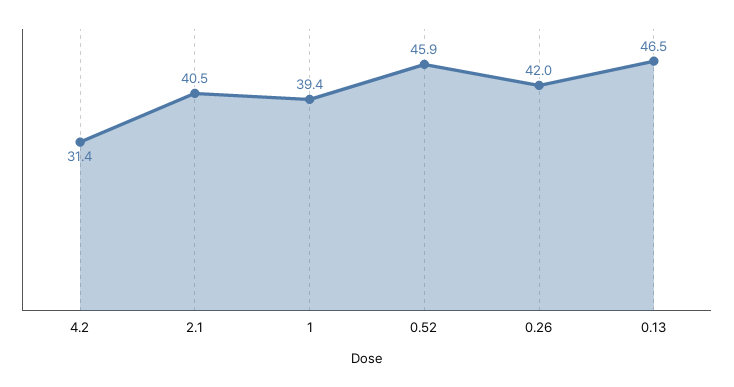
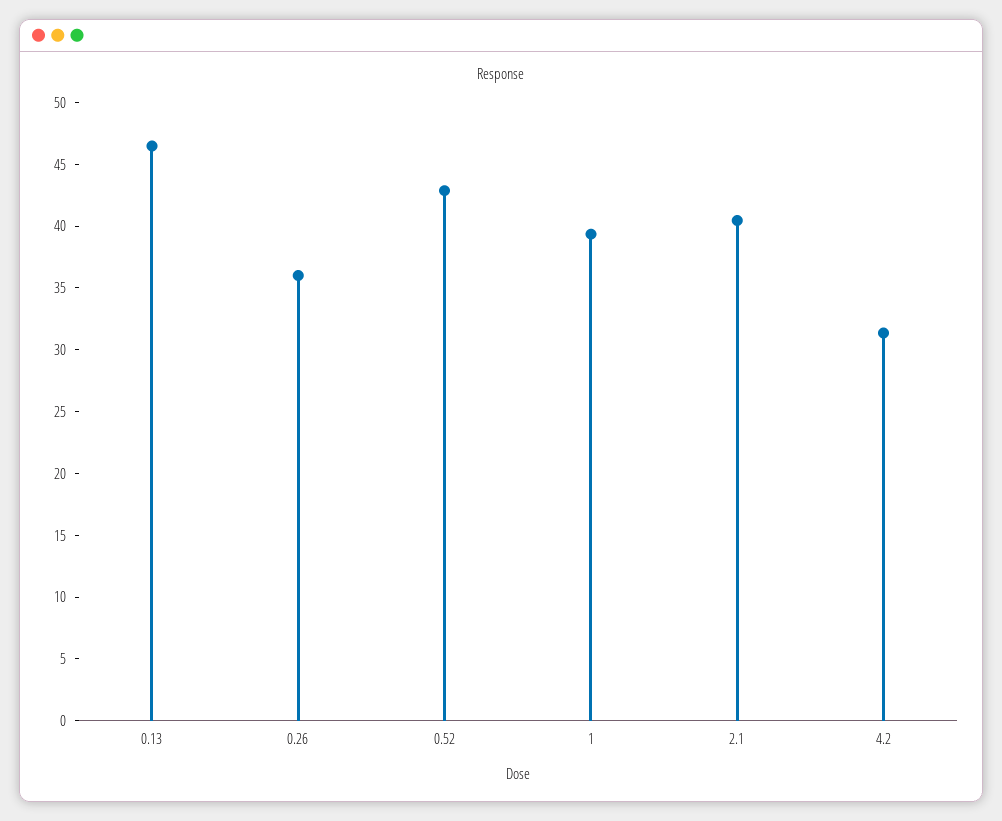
0.52: 45.9 -> 43
0.26: 42 -> 36

